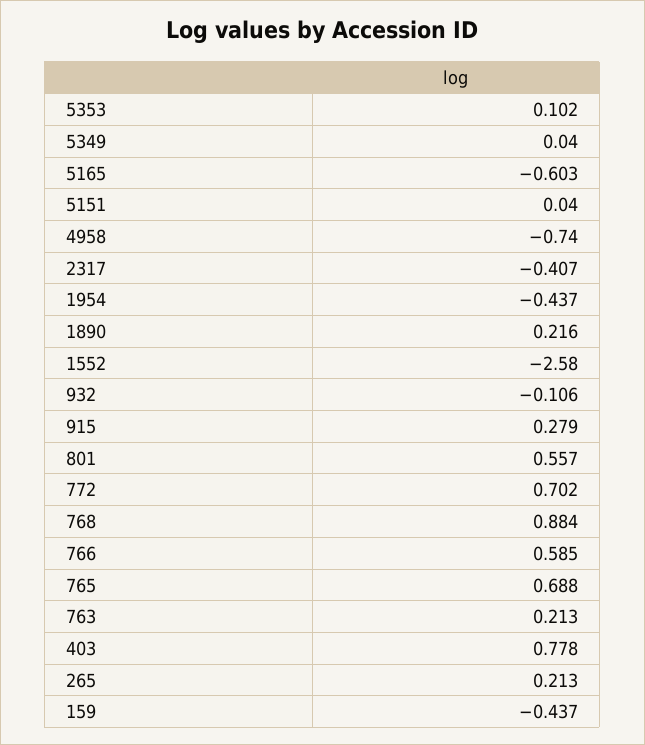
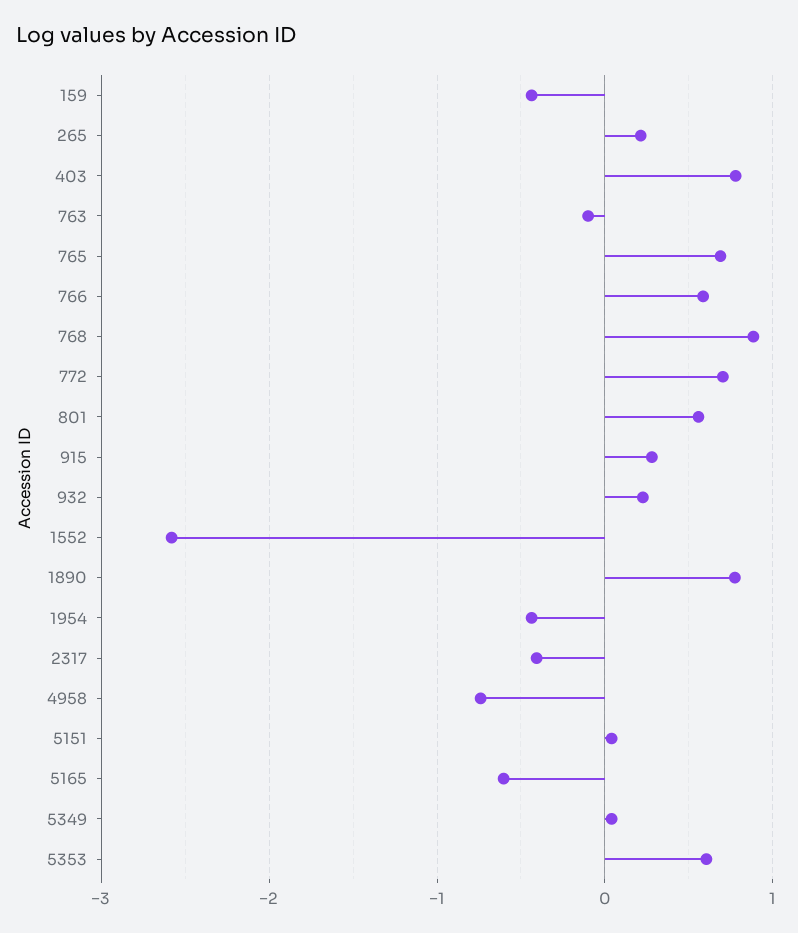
5353: 0.102 -> 0.6
1890: 0.216 -> 0.8
932: -0.106 -> 0.2
763: 0.213 -> -0.1

